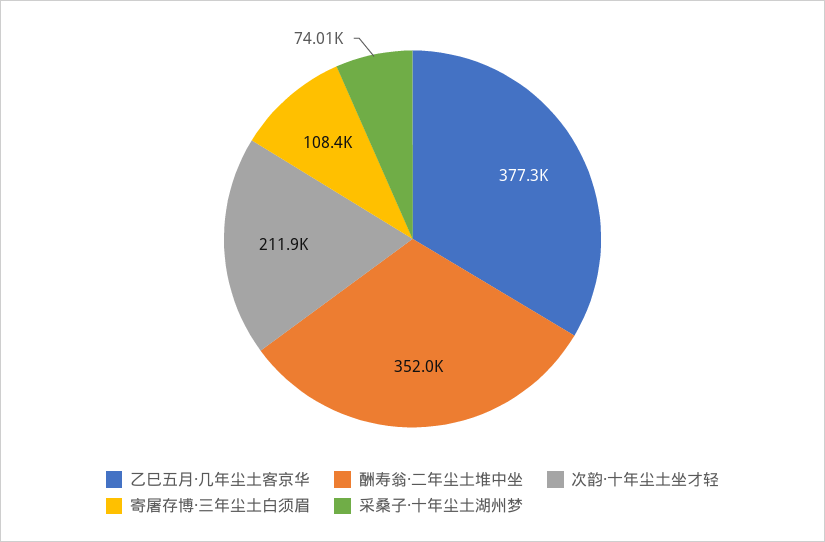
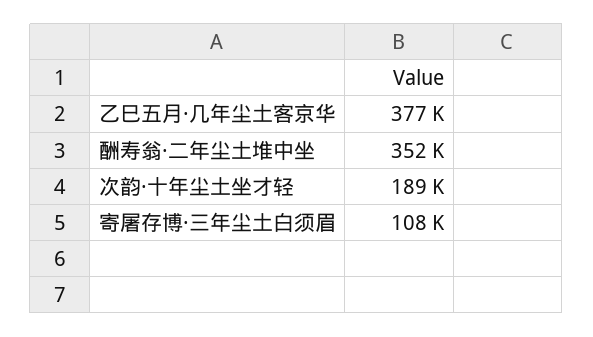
次韵·十年尘土坐才轻: 211900 -> 189000
采桑子·十年尘土湖州梦: 74010 -> none

